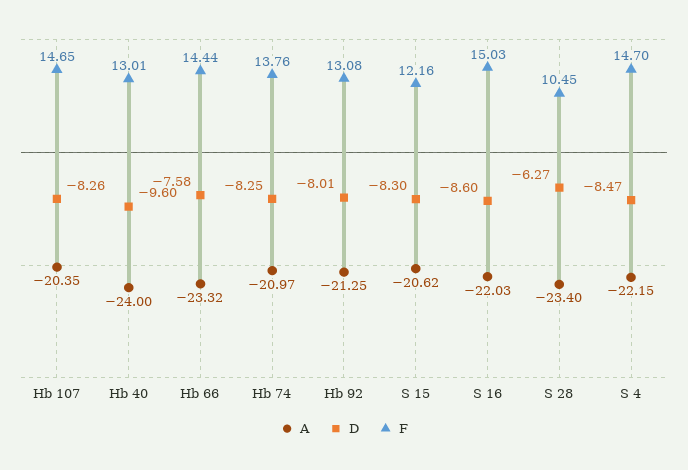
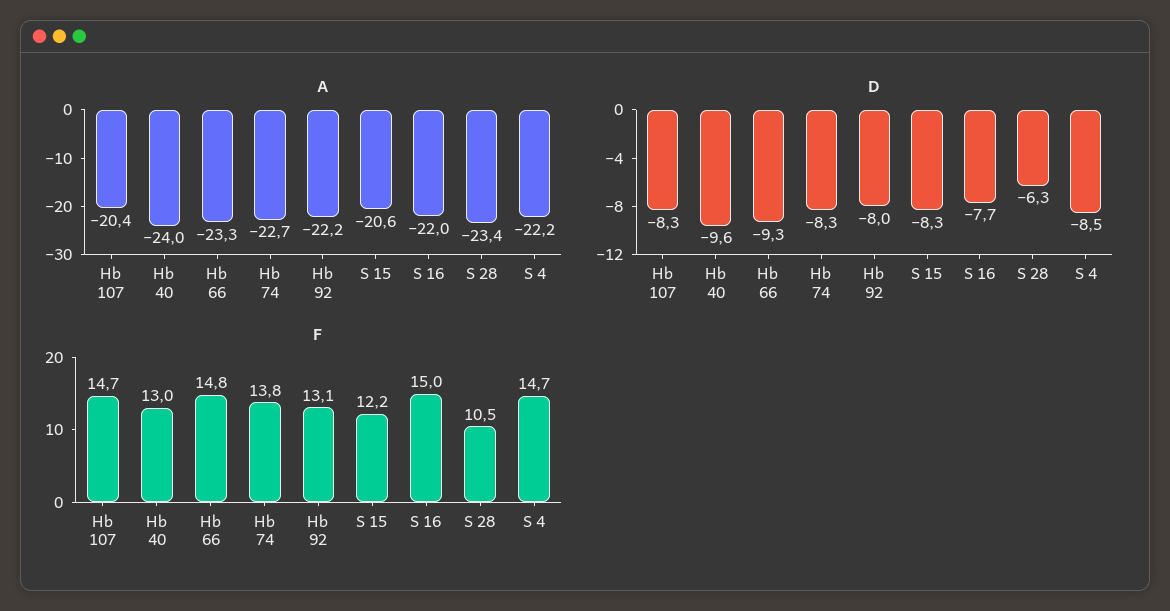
D, Hb 66: -7.58 -> -9.3
F, Hb 66: 14.44 -> 14.8
A, Hb 74: -20.97 -> -22.7
A, Hb 92: -21.25 -> -22.2
D, S 16: -8.6 -> -7.7

